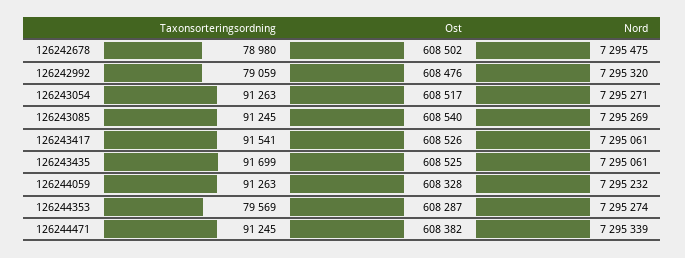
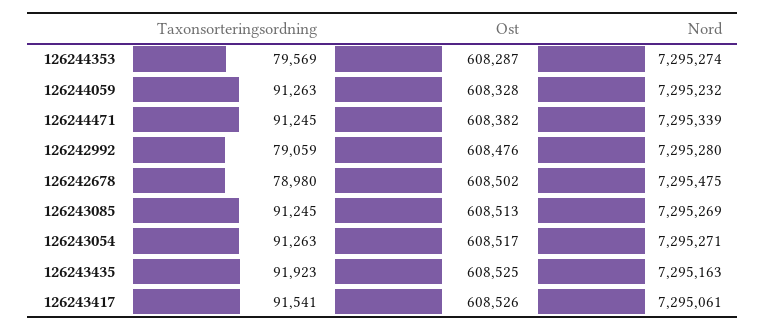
Nord, 126242992: 7295320 -> 7295280
Ost, 126243085: 608540 -> 608513
Taxonsorteringsordning, 126243435: 91699 -> 91923
Nord, 126243435: 7295061 -> 7295163

